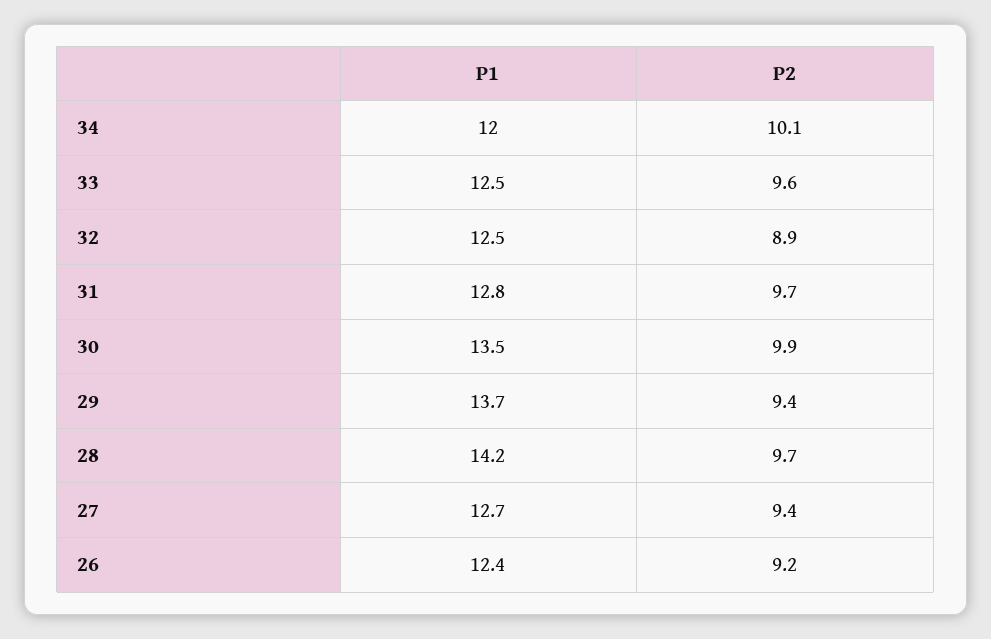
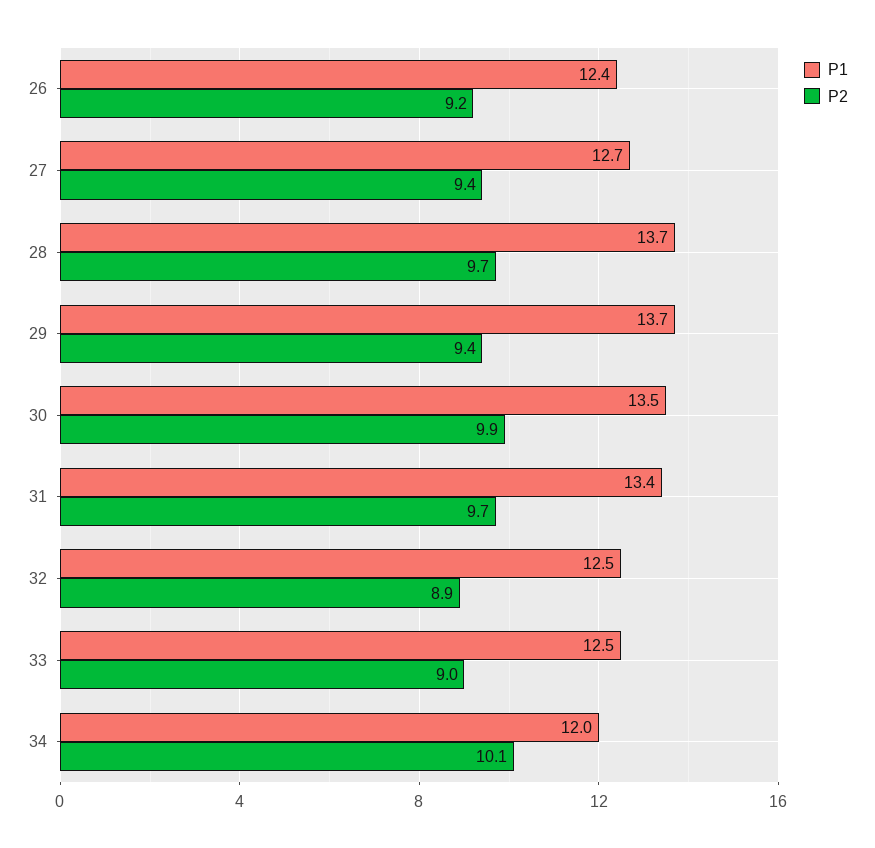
P2, 33: 9.6 -> 9
P1, 31: 12.8 -> 13.4
P1, 28: 14.2 -> 13.7

